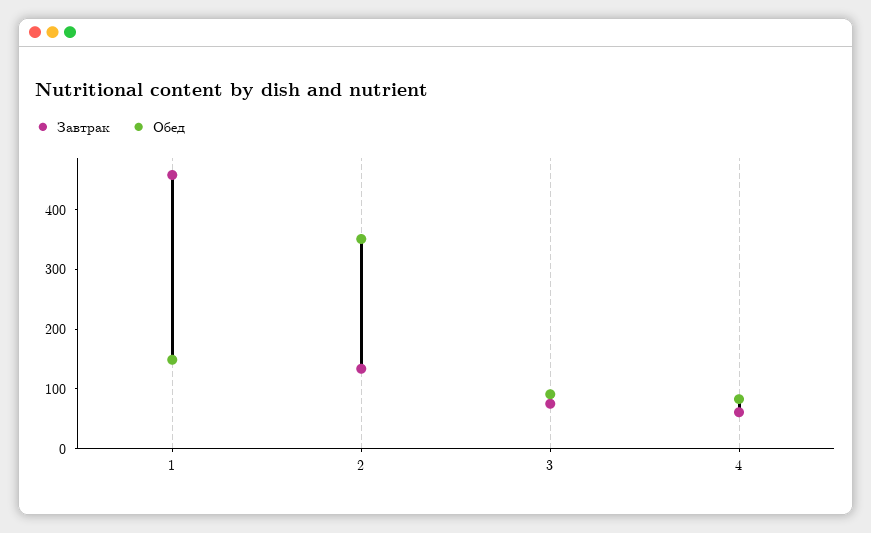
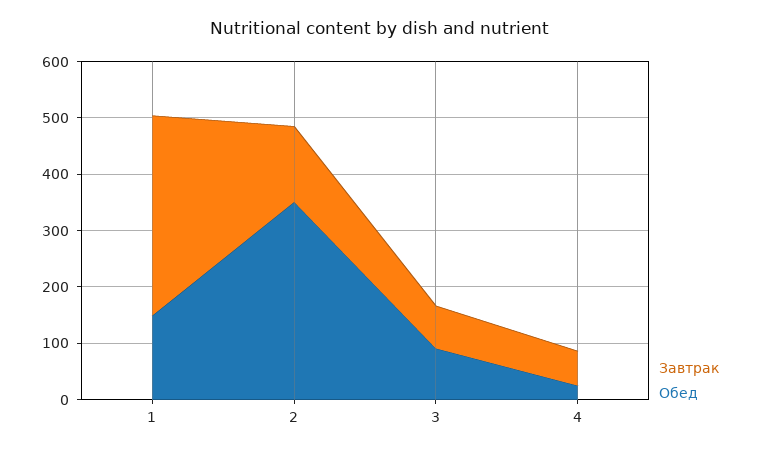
Завтрак, 1: 460 -> 360
Обед, 4: 80 -> 20

